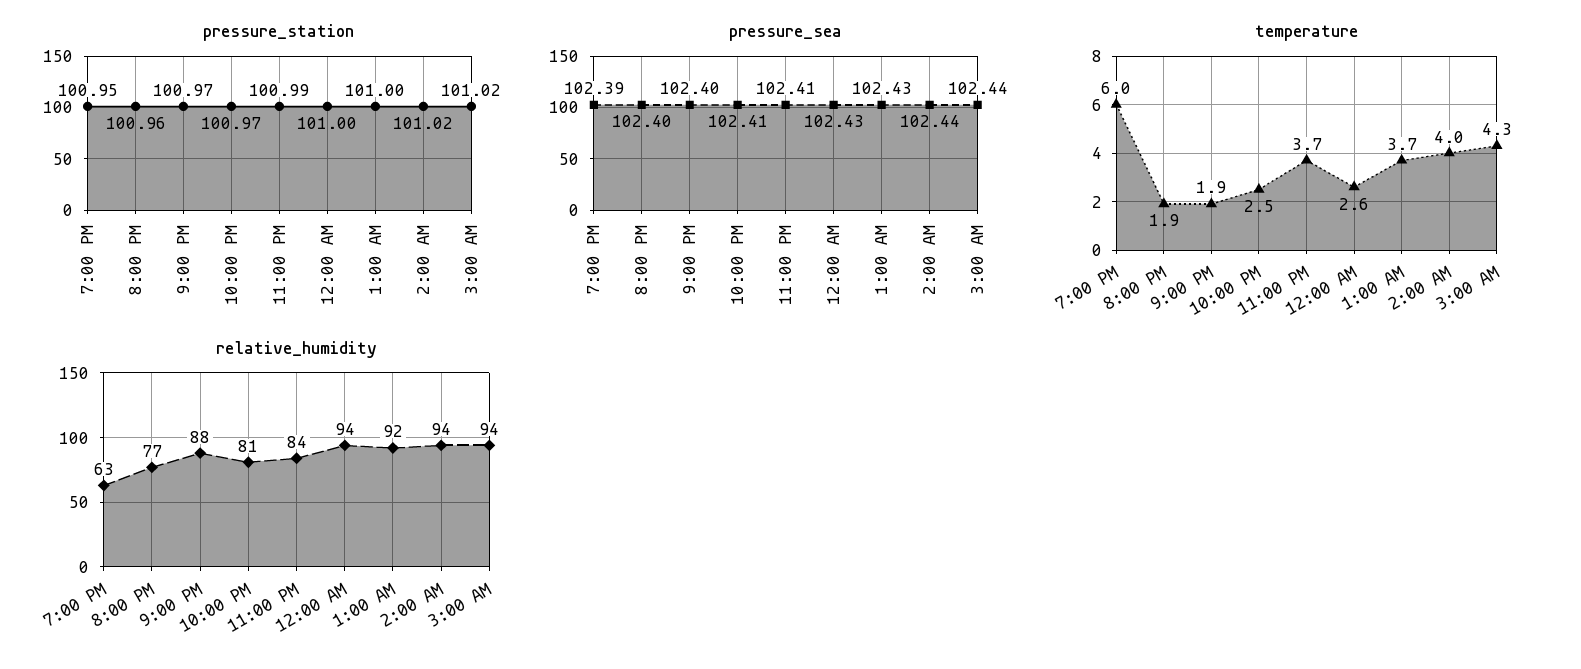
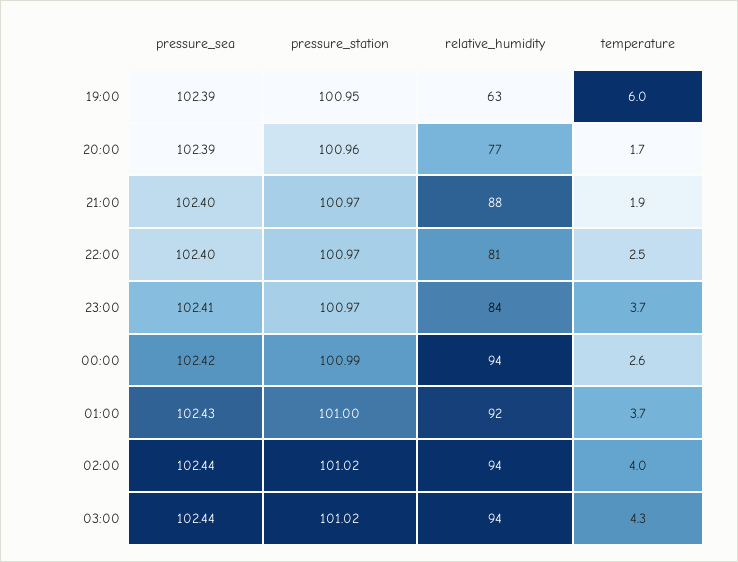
pressure_station, 11:00 PM: 100.99 -> 100.97
pressure_station, 12:00 AM: 101 -> 100.99
pressure_sea, 8:00 PM: 102.4 -> 102.39
pressure_sea, 10:00 PM: 102.41 -> 102.4
pressure_sea, 12:00 AM: 102.43 -> 102.42
temperature, 8:00 PM: 1.9 -> 1.7

